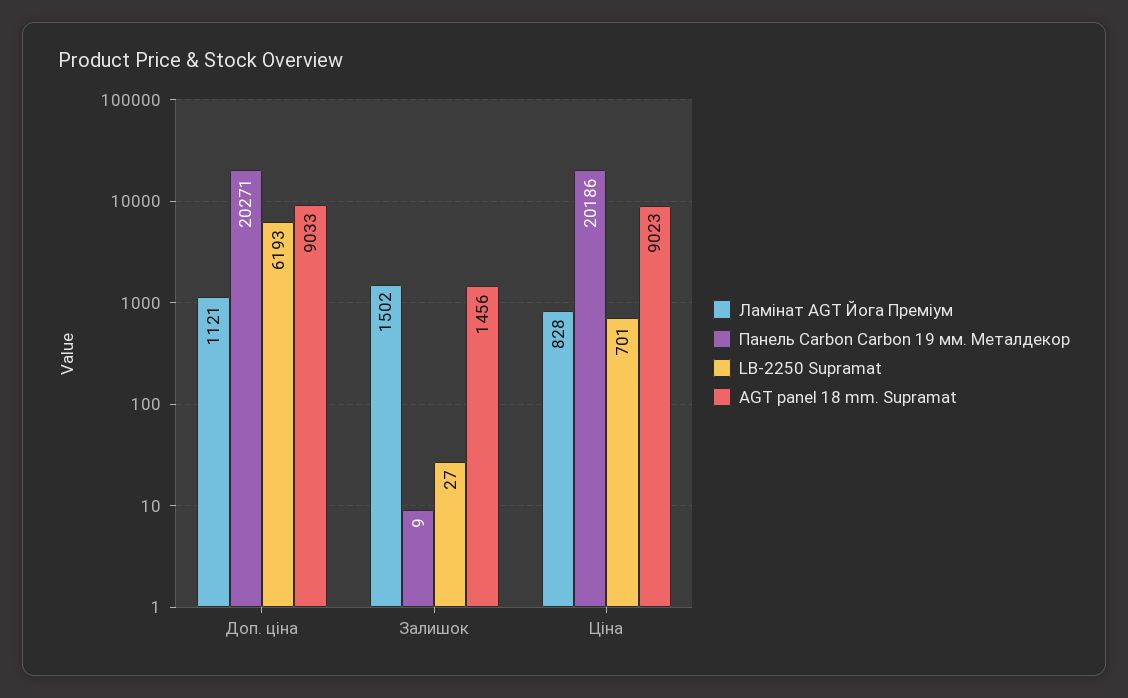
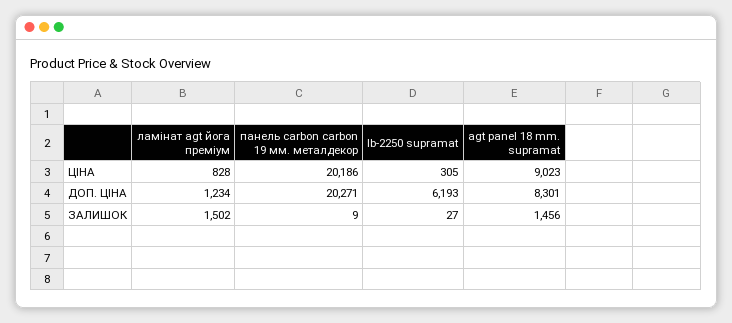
Ламінат AGT Йога Преміум, Доп. ціна: 1121 -> 1234
AGT panel 18 mm. Supramat, Доп. ціна: 9033 -> 8301
LB-2250 Supramat, Ціна: 701 -> 305

